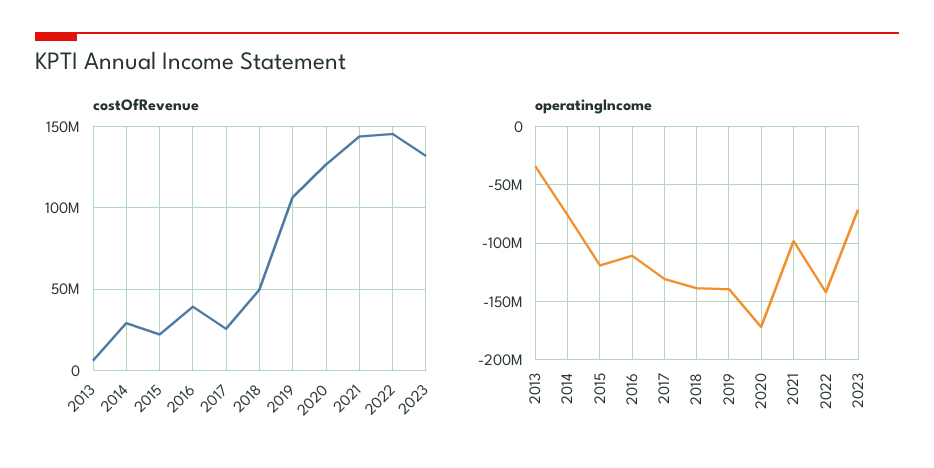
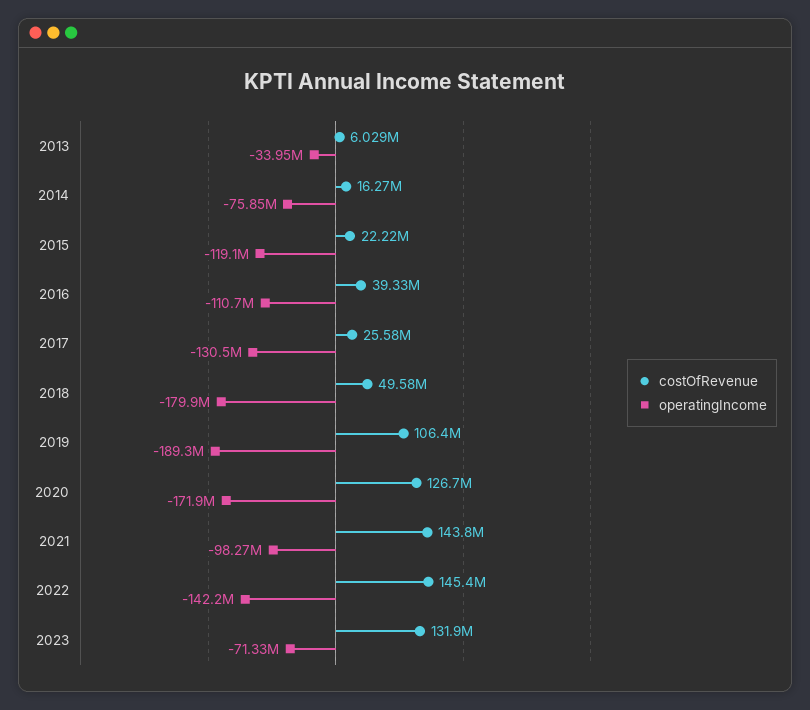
costOfRevenue, 2014: 30000000 -> 16270000
operatingIncome, 2018: -140000000 -> -179900000
operatingIncome, 2019: -140000000 -> -189300000

